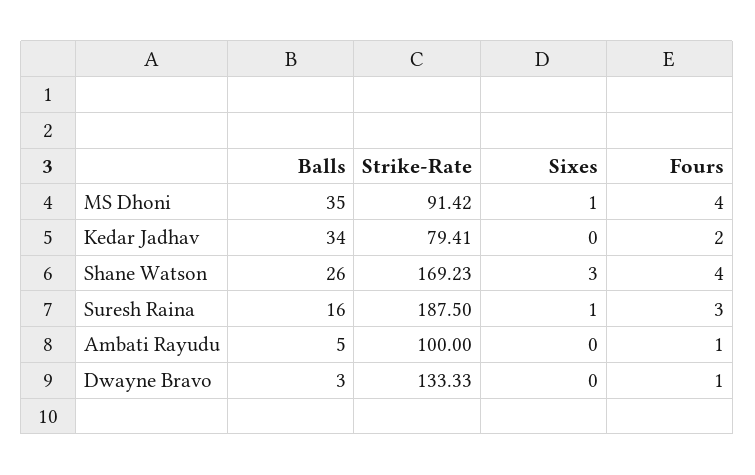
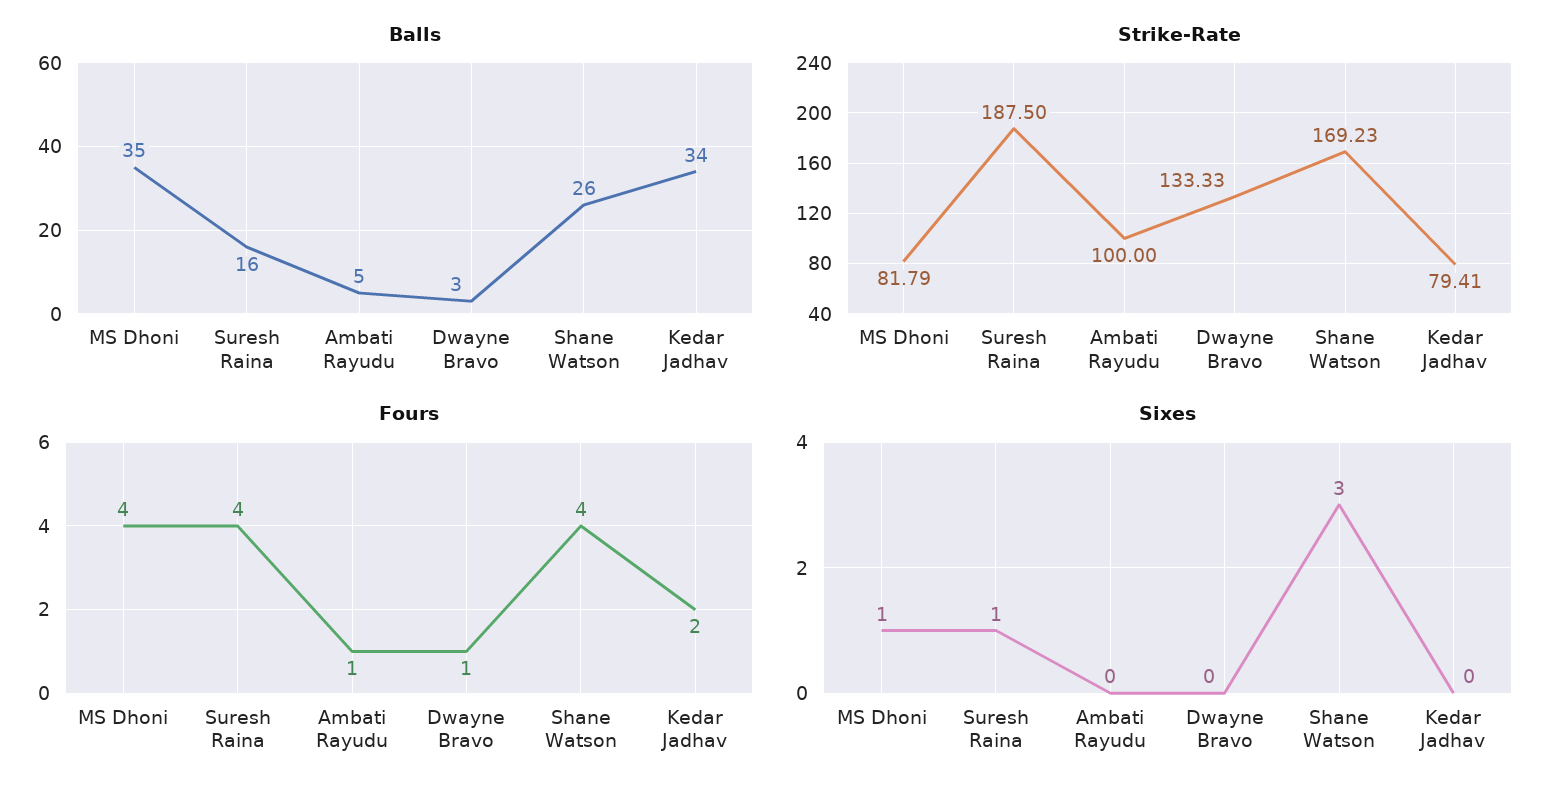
Strike-Rate, MS Dhoni: 91.42 -> 81.79
Fours, Suresh Raina: 3 -> 4

